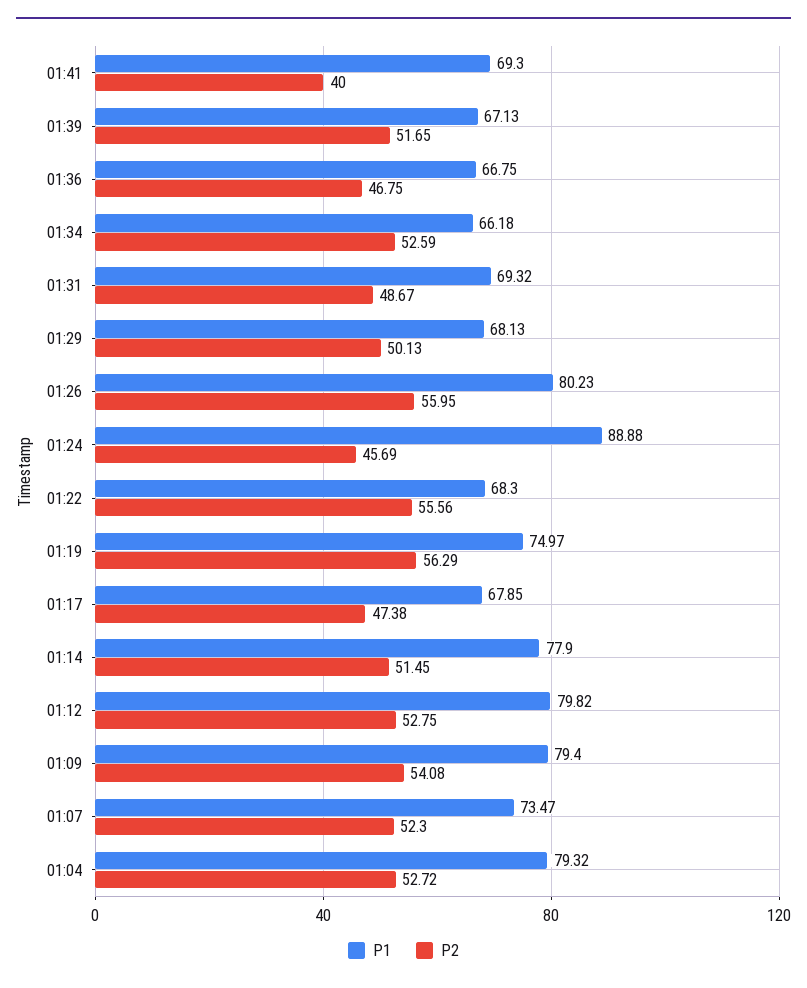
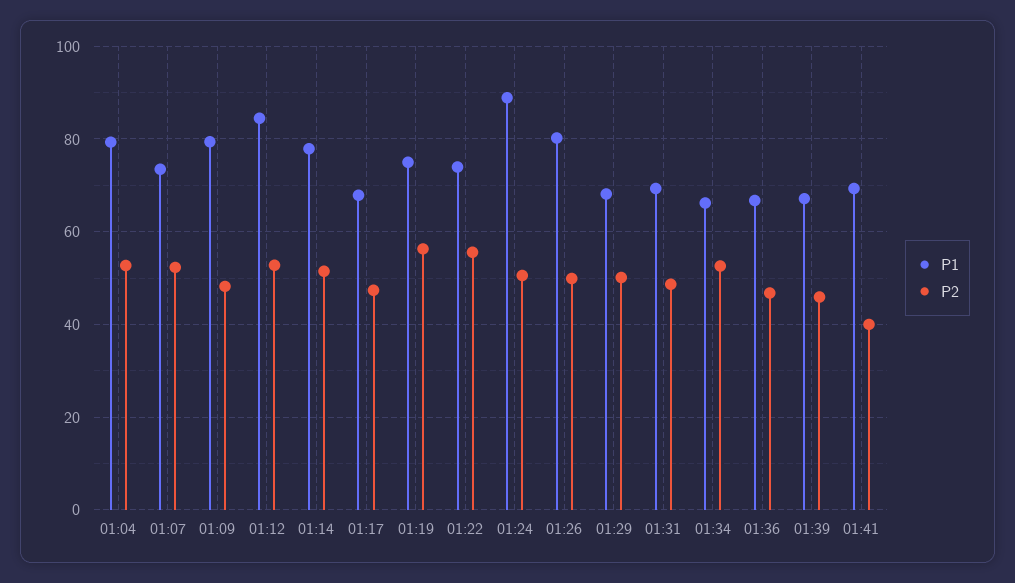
P2, 01:39: 51.65 -> 46
P2, 01:26: 55.95 -> 50
P2, 01:24: 45.69 -> 50
P1, 01:22: 68.3 -> 74
P1, 01:12: 79.82 -> 84
P2, 01:09: 54.08 -> 48

